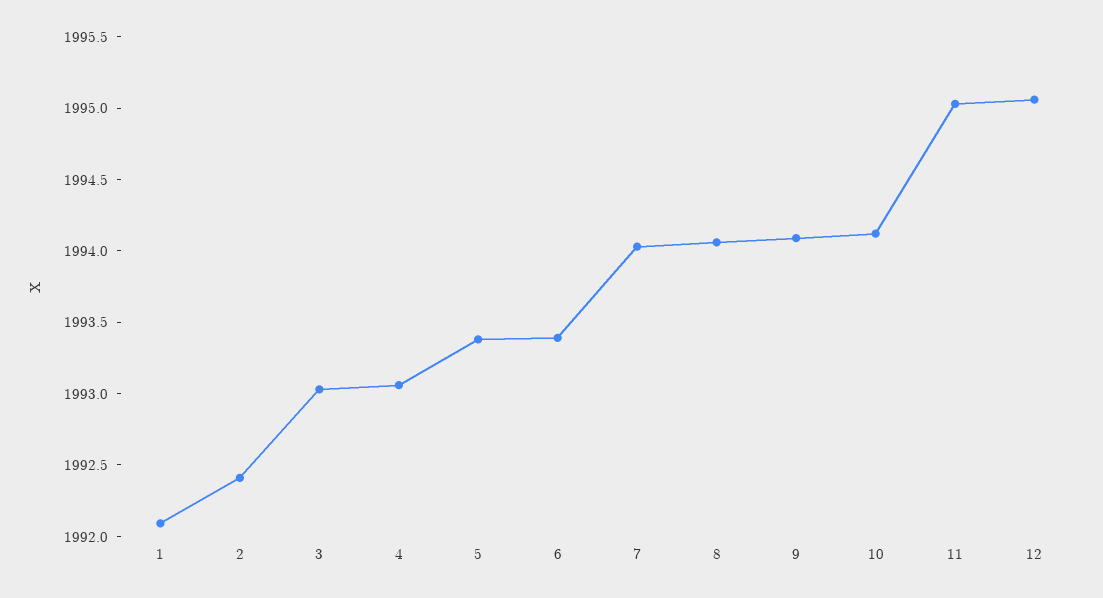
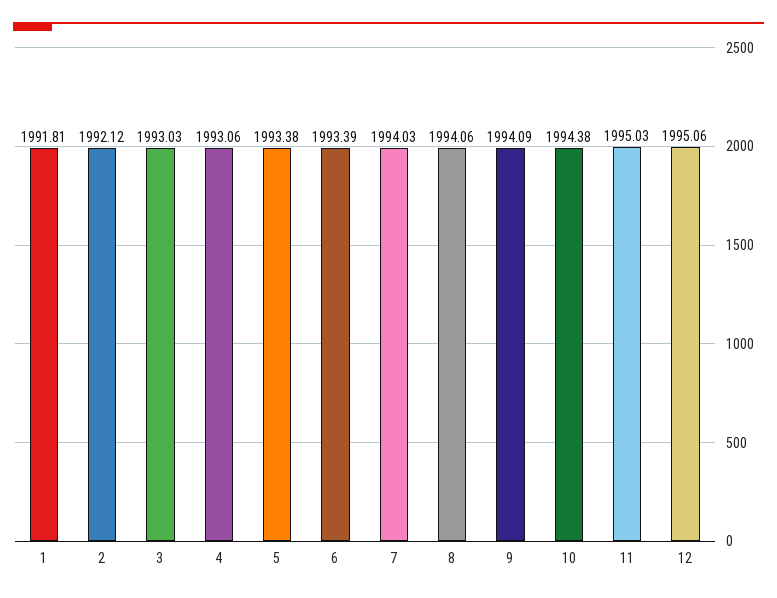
1: 1992.1 -> 1991.81
2: 1992.4 -> 1992.12
10: 1994.1 -> 1994.38

